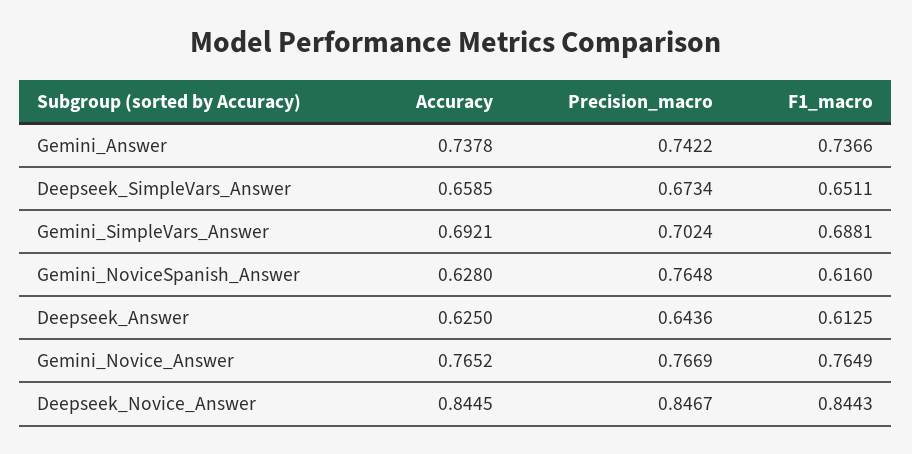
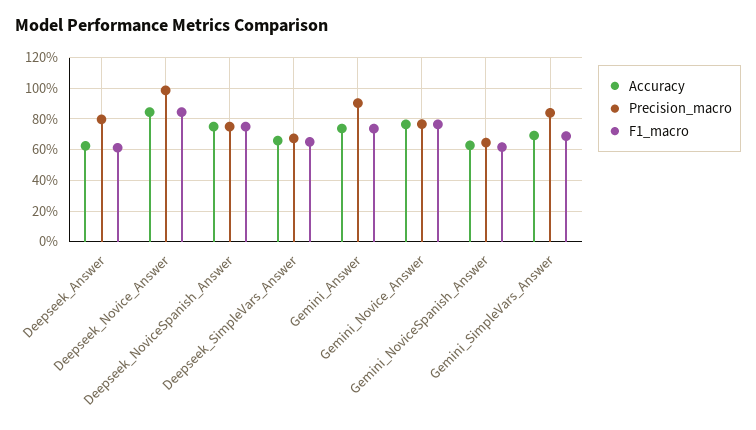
Precision_macro, Gemini_Answer: 0.7422 -> 0.9
Precision_macro, Gemini_SimpleVars_Answer: 0.7024 -> 0.85
Precision_macro, Gemini_NoviceSpanish_Answer: 0.7648 -> 0.65
Precision_macro, Deepseek_Answer: 0.6436 -> 0.8
Precision_macro, Deepseek_Novice_Answer: 0.8467 -> 1
Accuracy, Deepseek_NoviceSpanish_Answer: none -> 0.75
Precision_macro, Deepseek_NoviceSpanish_Answer: none -> 0.75
F1_macro, Deepseek_NoviceSpanish_Answer: none -> 0.75

